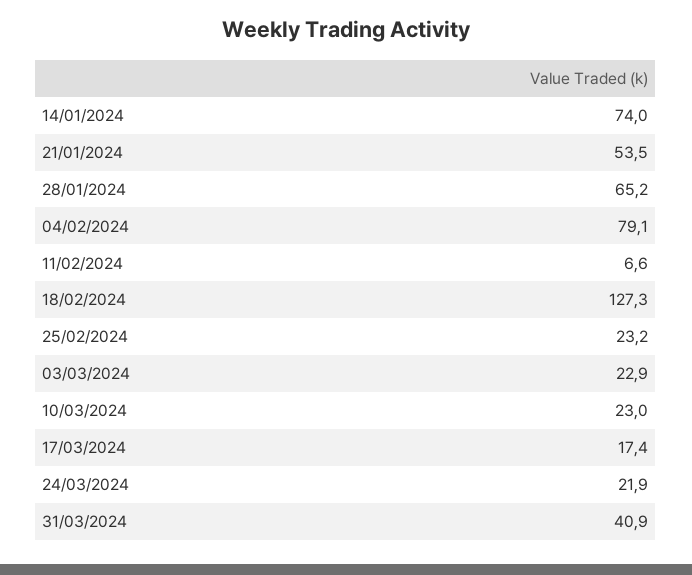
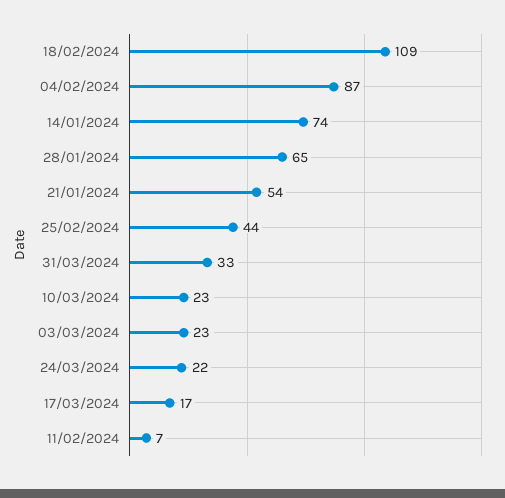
04/02/2024: 79.1 -> 87
18/02/2024: 127.3 -> 109
25/02/2024: 23.2 -> 44
31/03/2024: 40.9 -> 33

